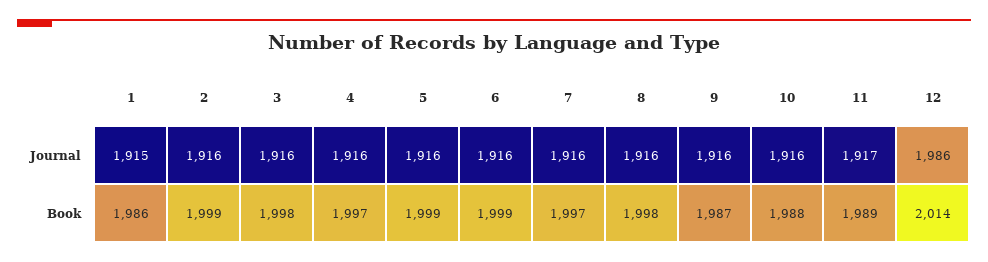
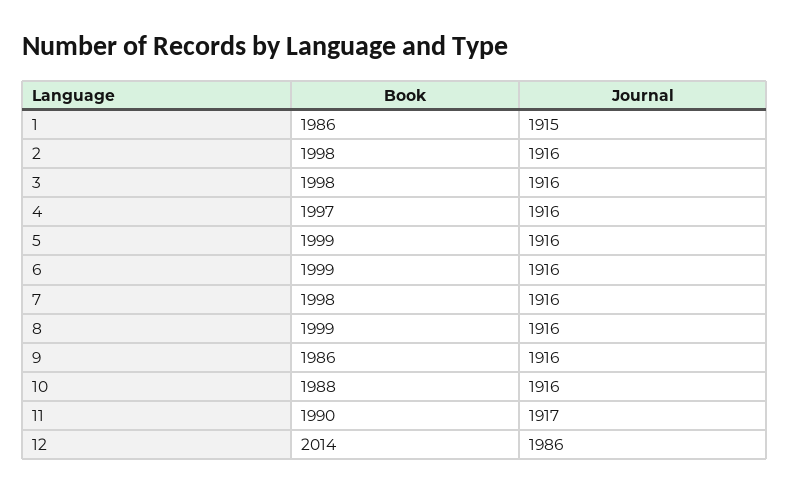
2, Book: 1999 -> 1998
7, Book: 1997 -> 1998
8, Book: 1998 -> 1999
9, Book: 1987 -> 1986
11, Book: 1989 -> 1990

